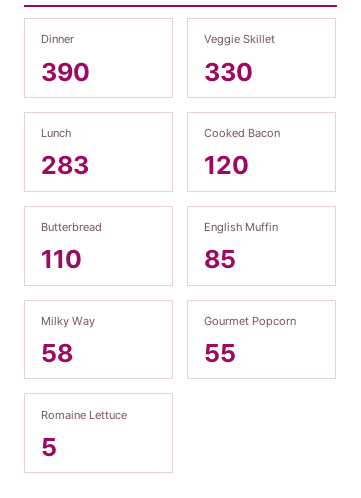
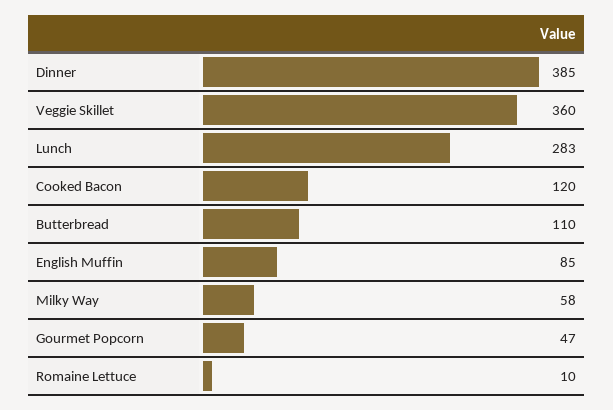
Dinner: 390 -> 385
Veggie Skillet: 330 -> 360
Gourmet Popcorn: 55 -> 47
Romaine Lettuce: 5 -> 10

